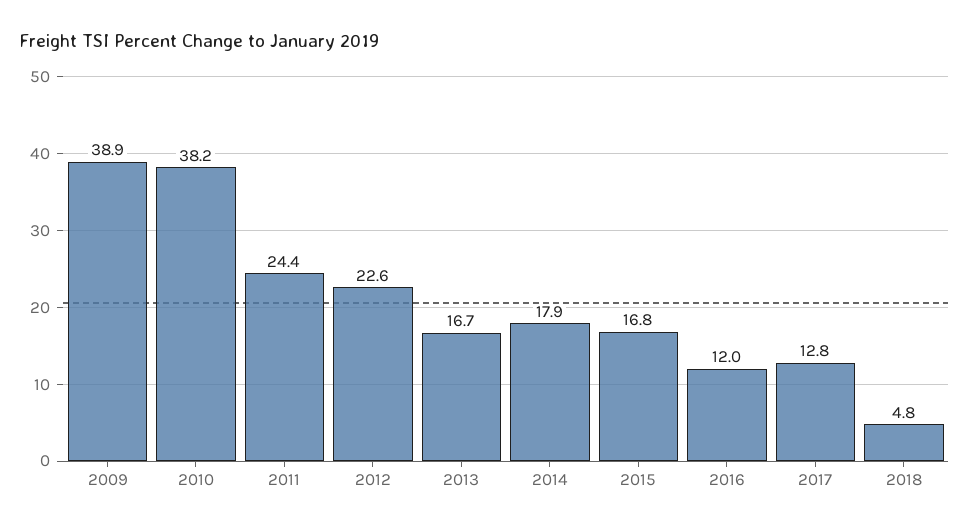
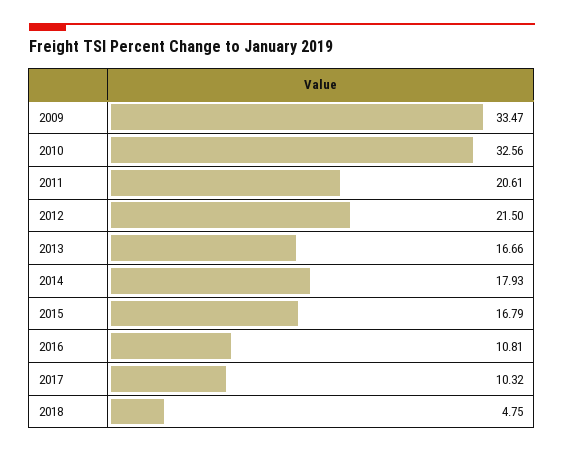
2009: 38.9 -> 33.47
2010: 38.2 -> 32.56
2011: 24.4 -> 20.61
2012: 22.6 -> 21.5
2016: 12 -> 10.81
2017: 12.8 -> 10.32

